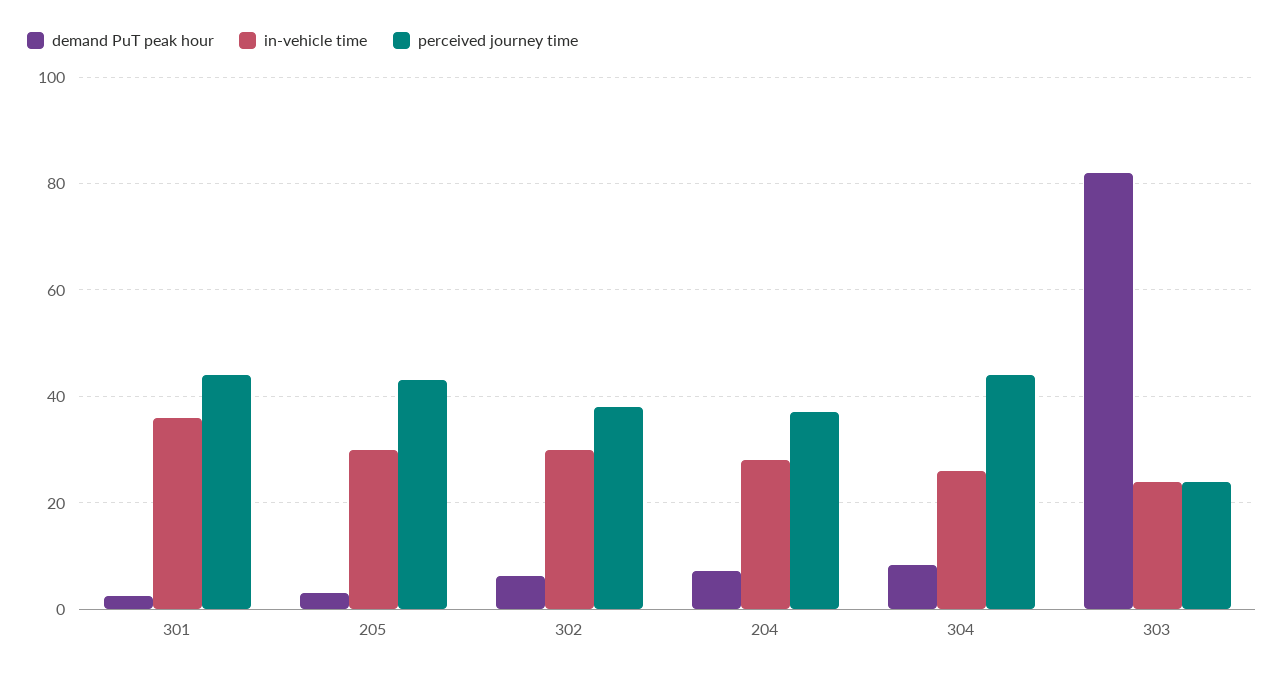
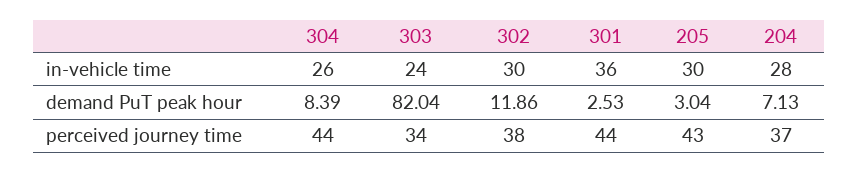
demand PuT peak hour, 302: 6 -> 11.86
perceived journey time, 303: 24 -> 34

